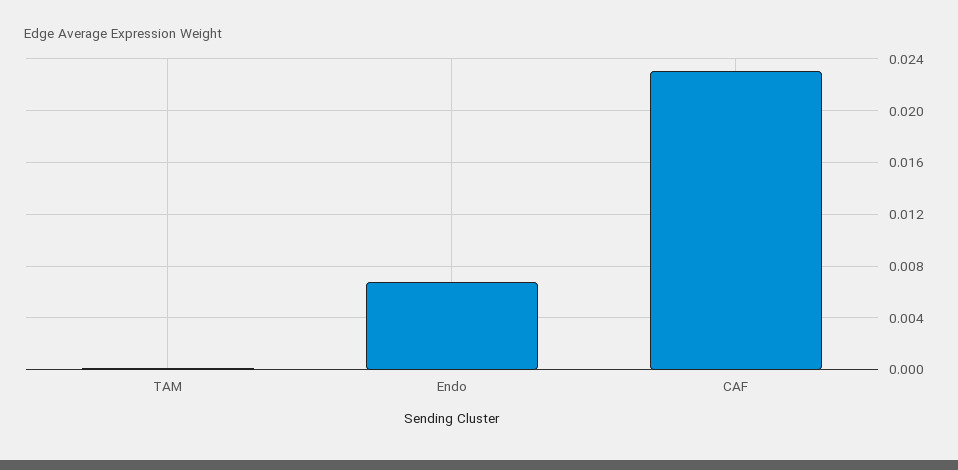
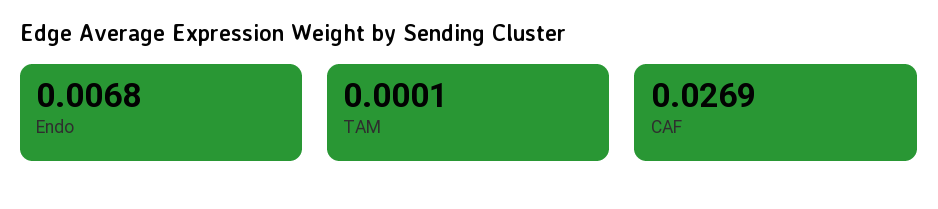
CAF: 0.023 -> 0.0269

